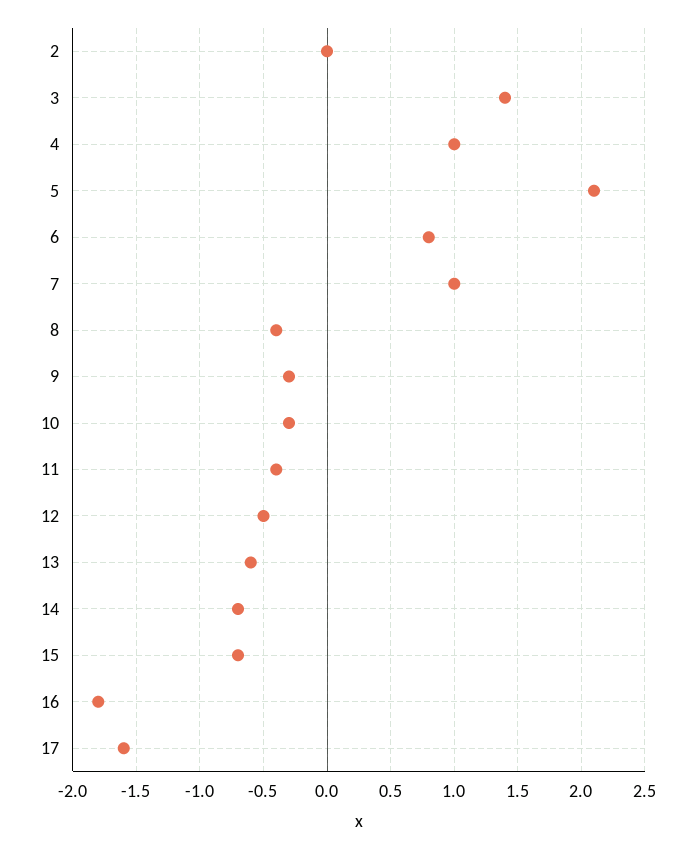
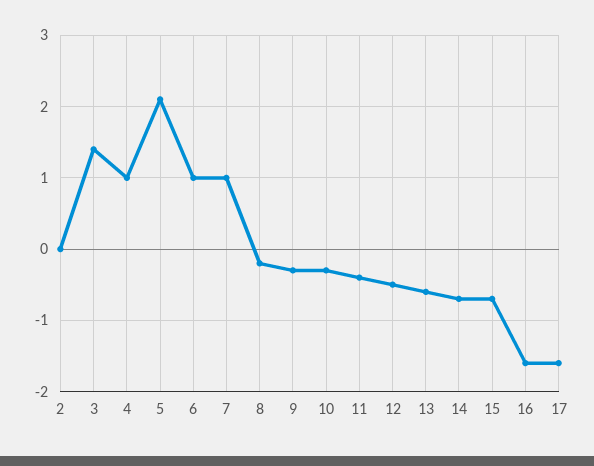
6: 0.8 -> 1
8: -0.4 -> -0.2
16: -1.8 -> -1.6

